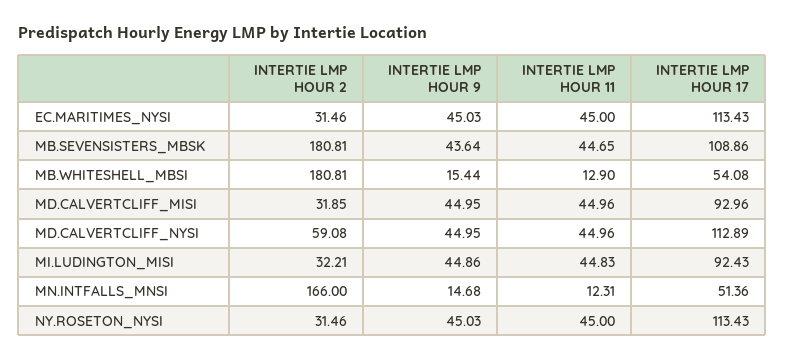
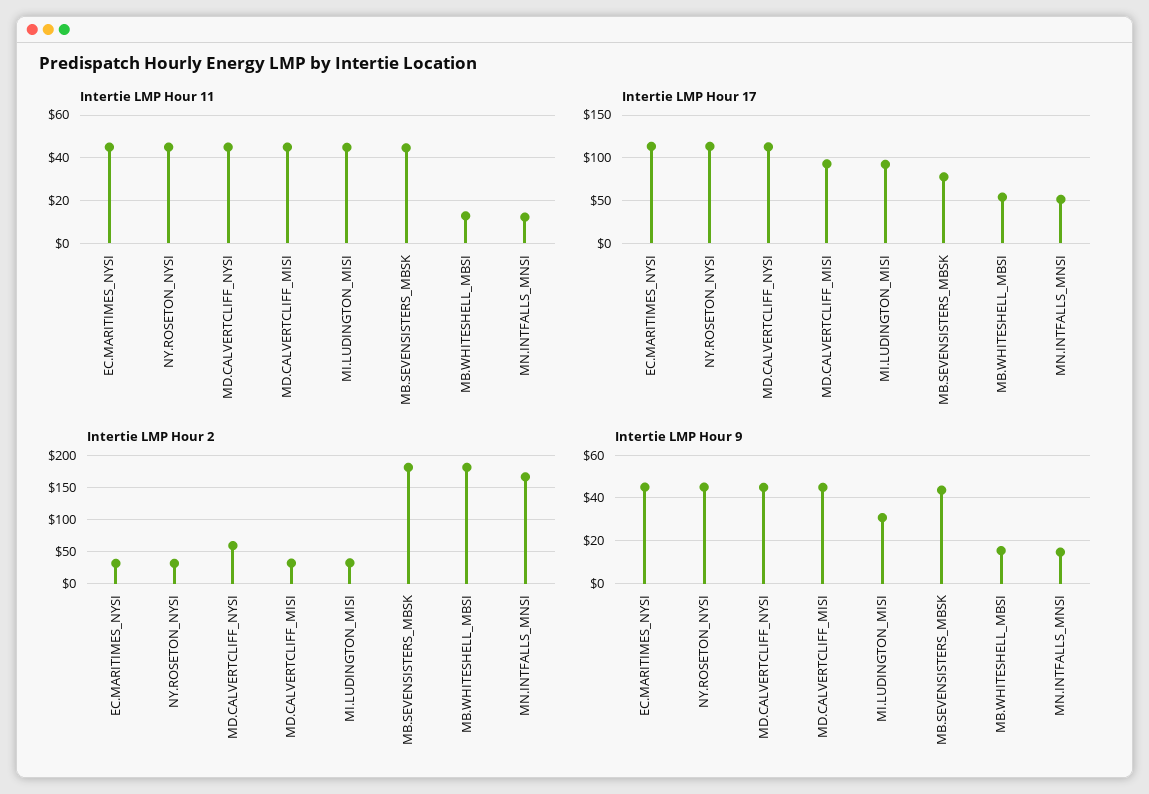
INTERTIE LMP HOUR 17, MB.SEVENSISTERS_MBSK: 108.86 -> 80
INTERTIE LMP HOUR 9, MI.LUDINGTON_MISI: 44.86 -> 30

